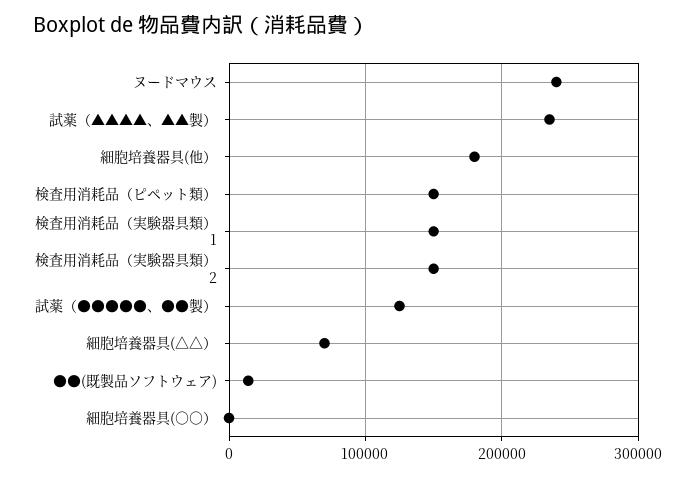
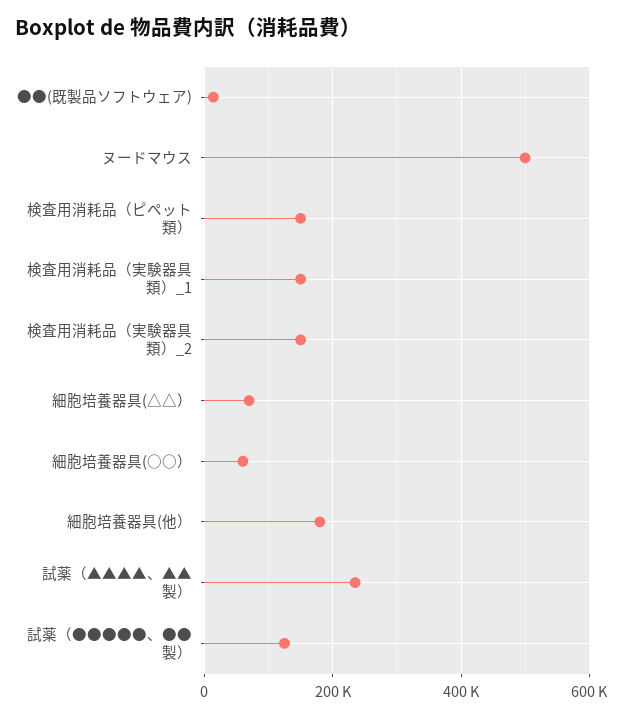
ヌードマウス: 240000 -> 500000
細胞培養器具(○○）: 0 -> 60000

